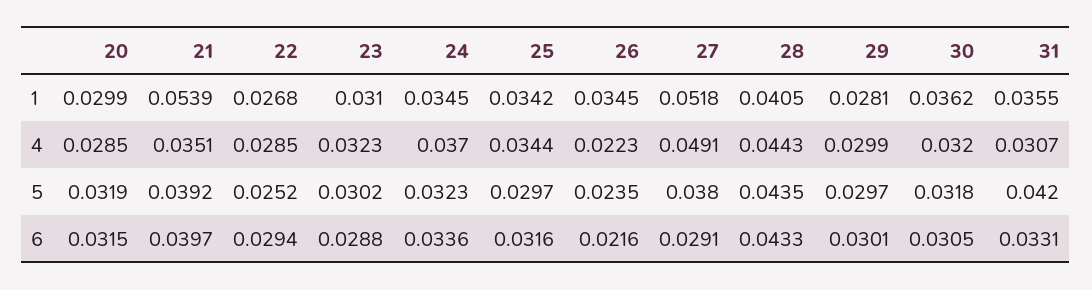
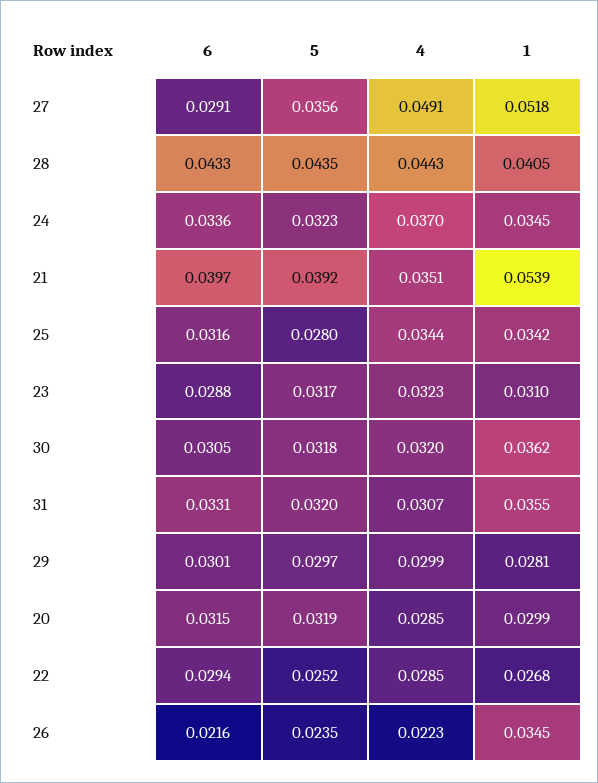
23, 5: 0.0302 -> 0.0317
25, 5: 0.0297 -> 0.028
27, 5: 0.038 -> 0.0356
31, 5: 0.042 -> 0.032

